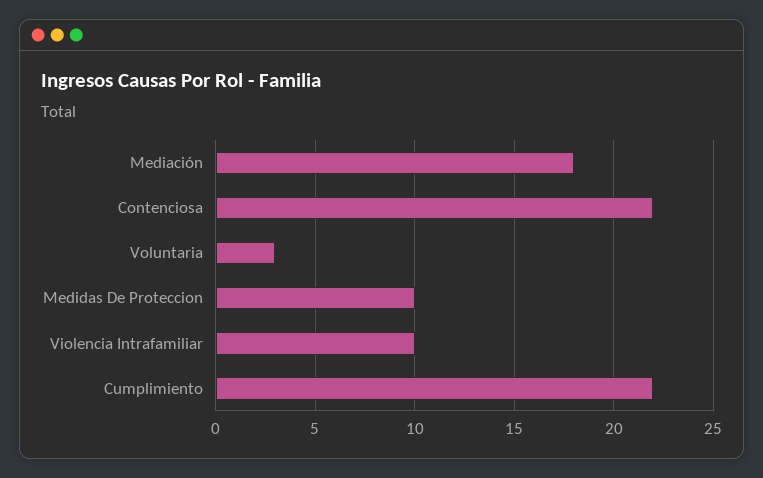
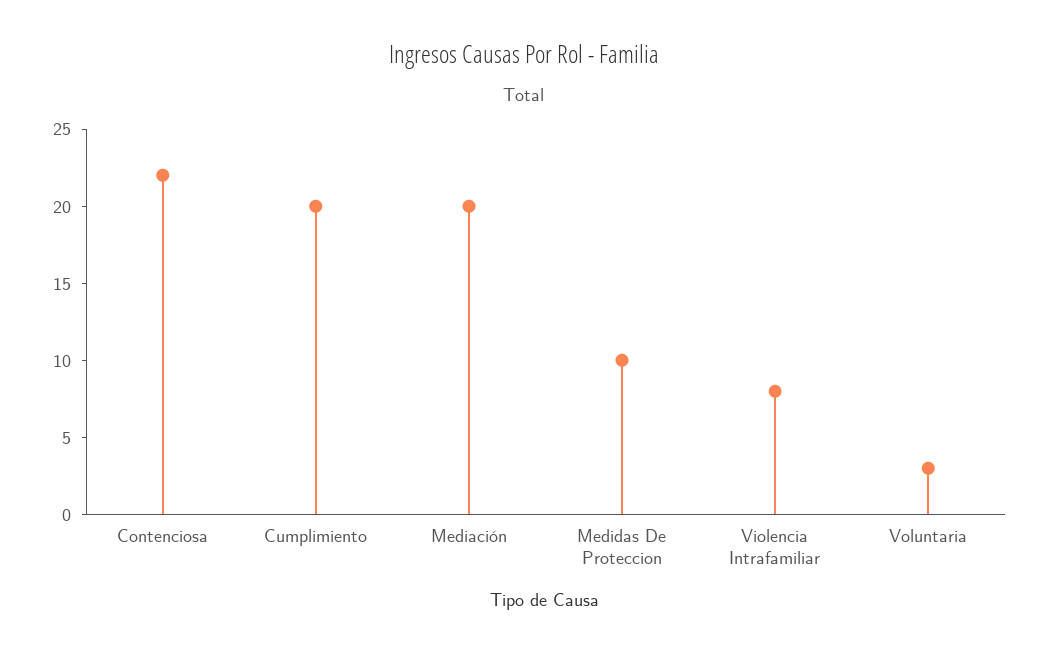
Mediación: 18 -> 20
Violencia Intrafamiliar: 10 -> 8
Cumplimiento: 22 -> 20

